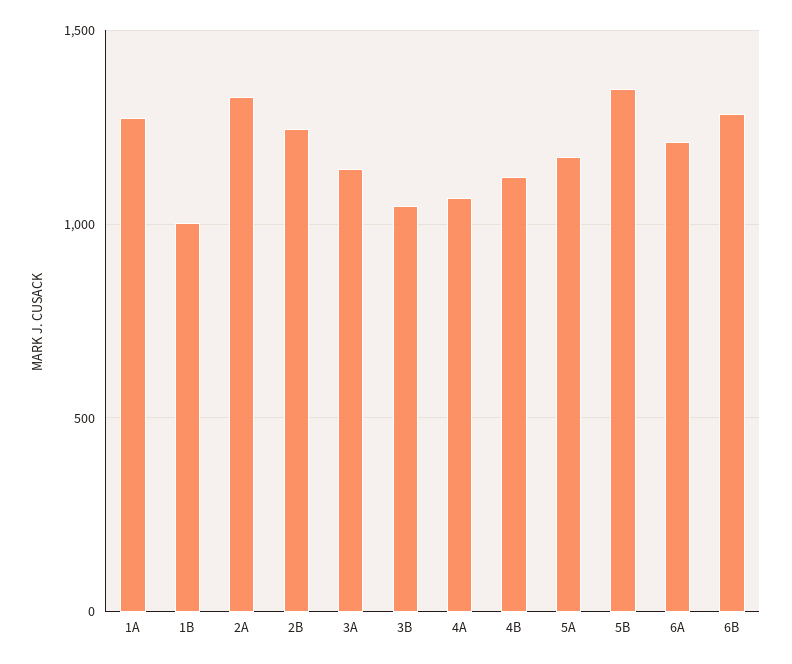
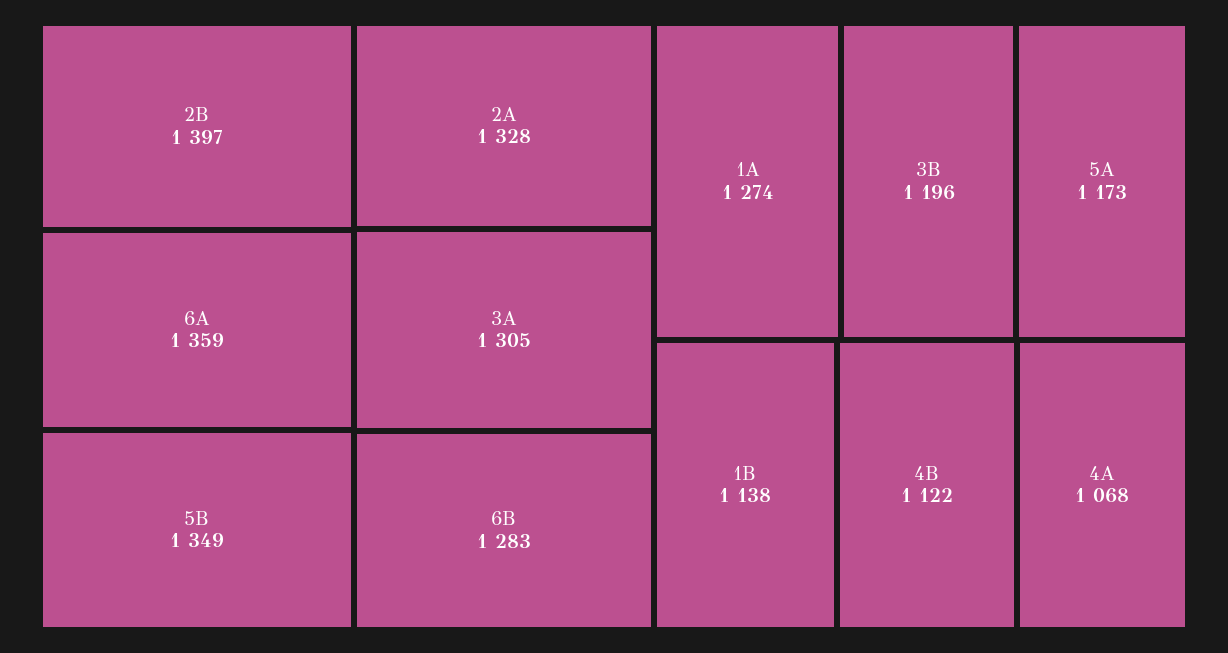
1B: 1000 -> 1138
2B: 1250 -> 1397
3A: 1150 -> 1305
3B: 1050 -> 1196
6A: 1200 -> 1359

